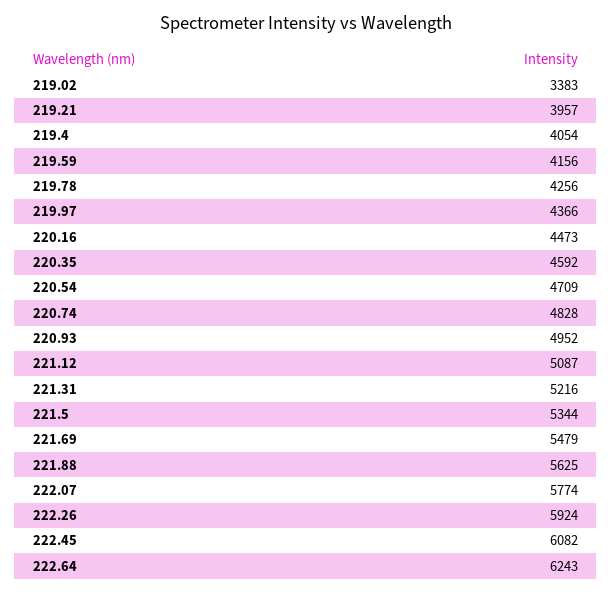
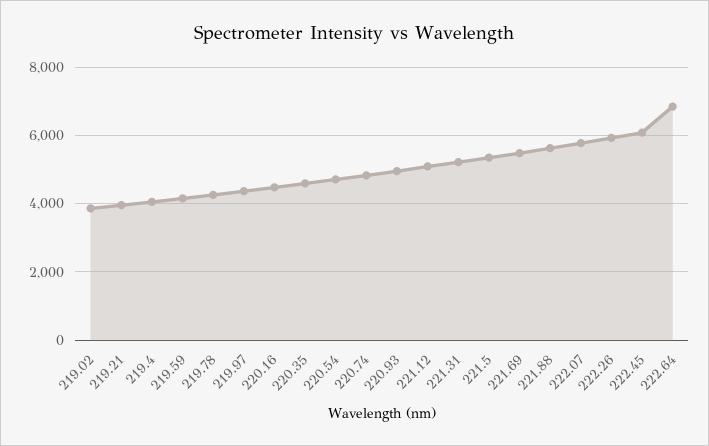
219.02: 3383 -> 3800
222.64: 6243 -> 6800

